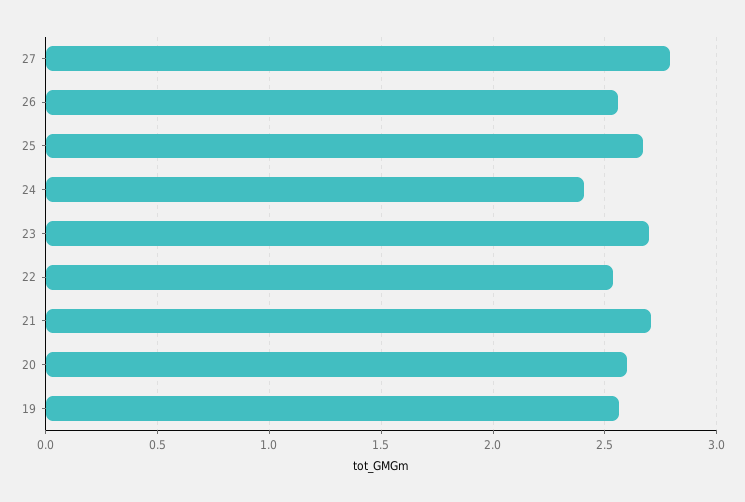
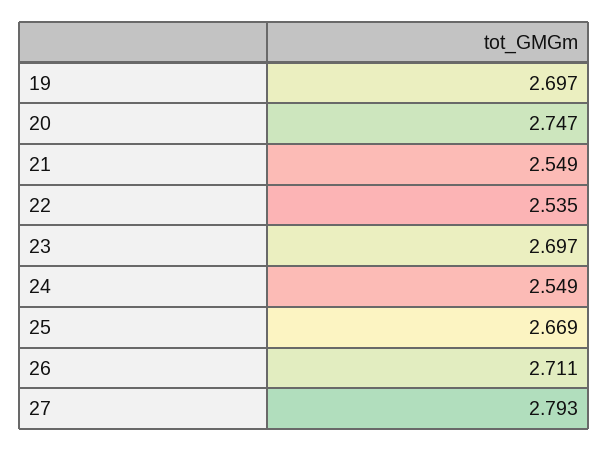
26: 2.55 -> 2.711
24: 2.4 -> 2.549
21: 2.7 -> 2.549
20: 2.6 -> 2.747
19: 2.55 -> 2.697

